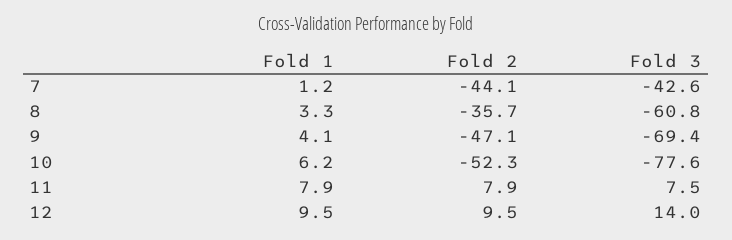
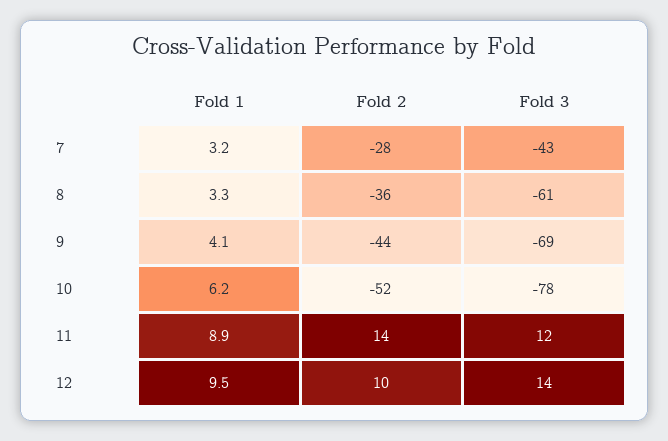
Fold 1, 7: 1.2 -> 3.2
Fold 2, 7: -44.1 -> -28
Fold 2, 9: -47.1 -> -44
Fold 1, 11: 7.9 -> 8.9
Fold 2, 11: 7.9 -> 14
Fold 3, 11: 7.5 -> 12

